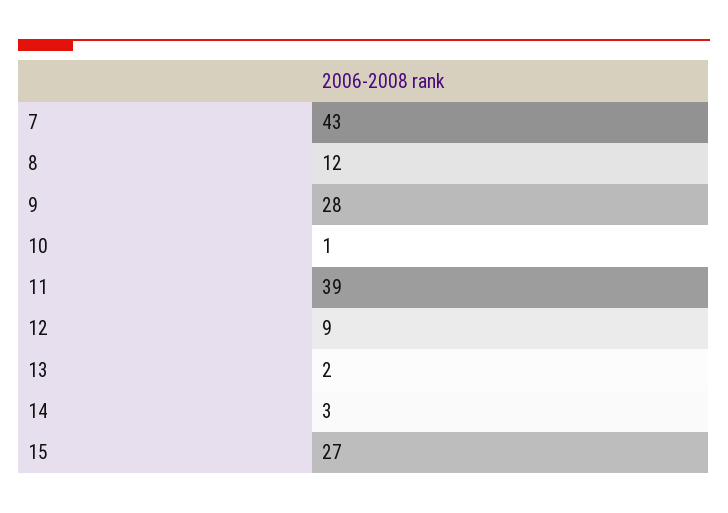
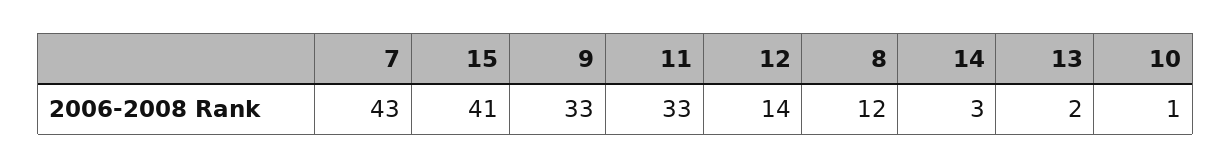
9: 28 -> 33
11: 39 -> 33
12: 9 -> 14
15: 27 -> 41

